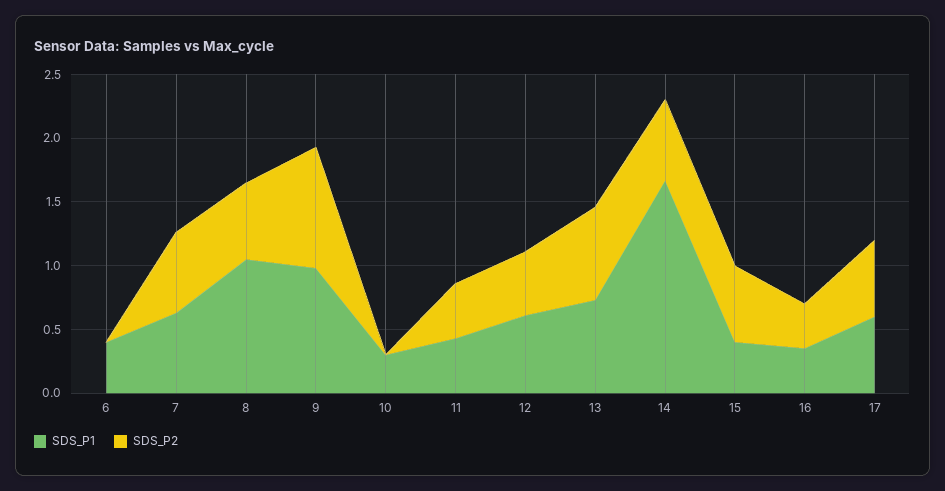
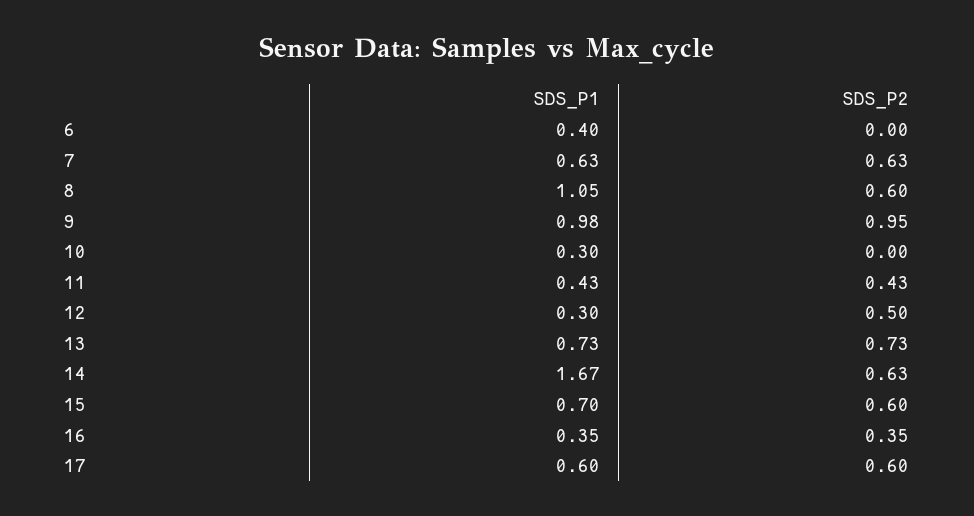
SDS_P1, 12: 0.6 -> 0.3
SDS_P1, 15: 0.4 -> 0.7

